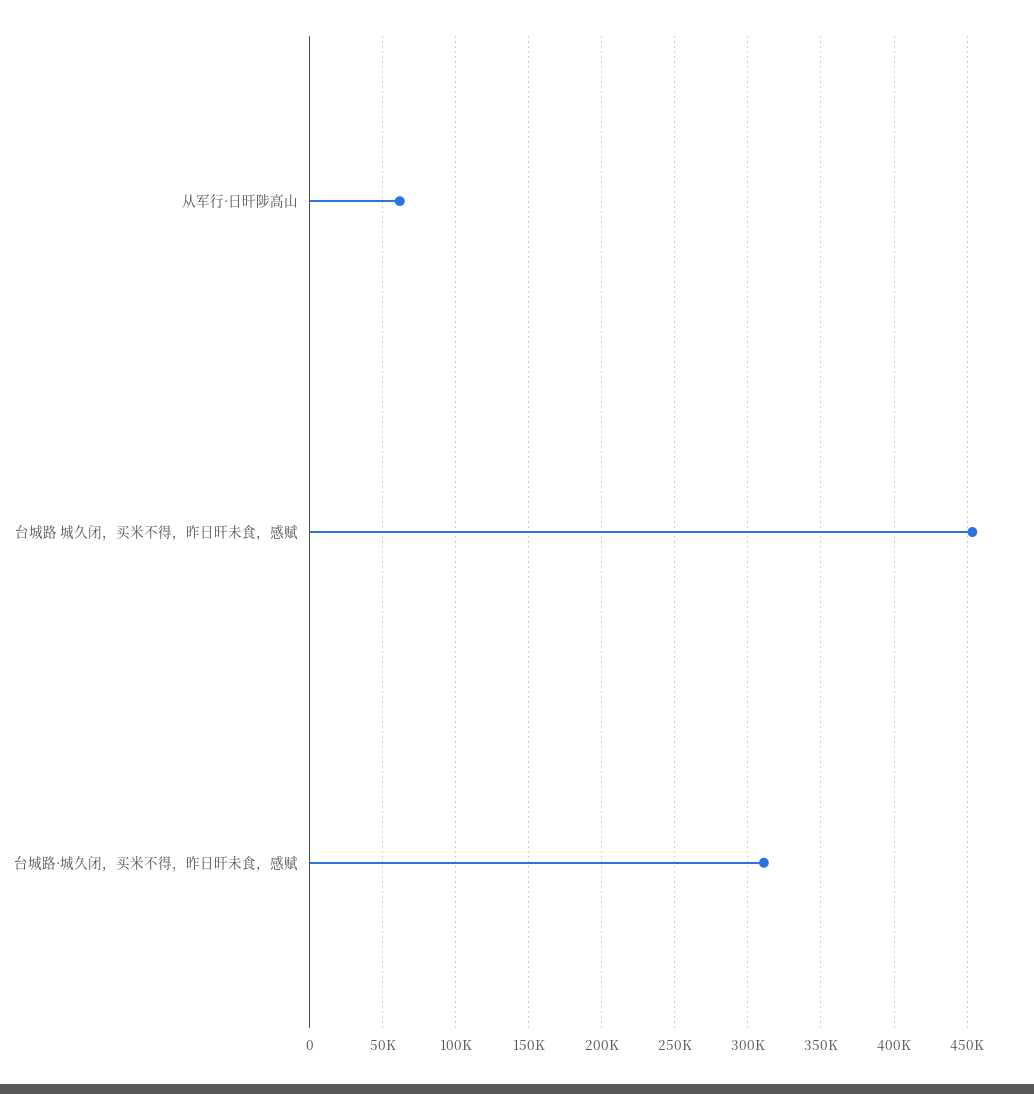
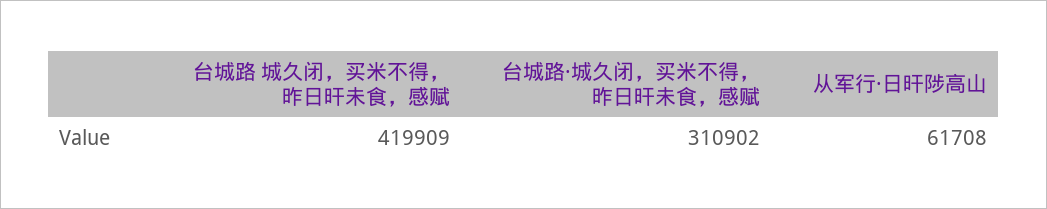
台城路 城久闭，买米不得，昨日旰未食，感赋: 455000 -> 419909

